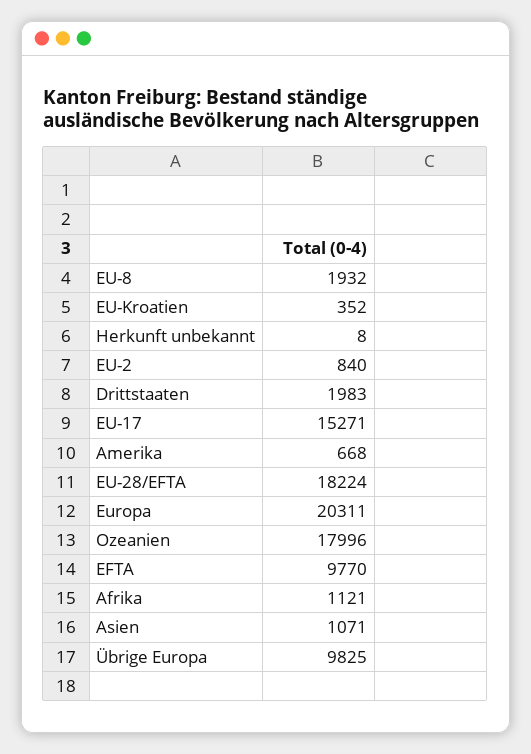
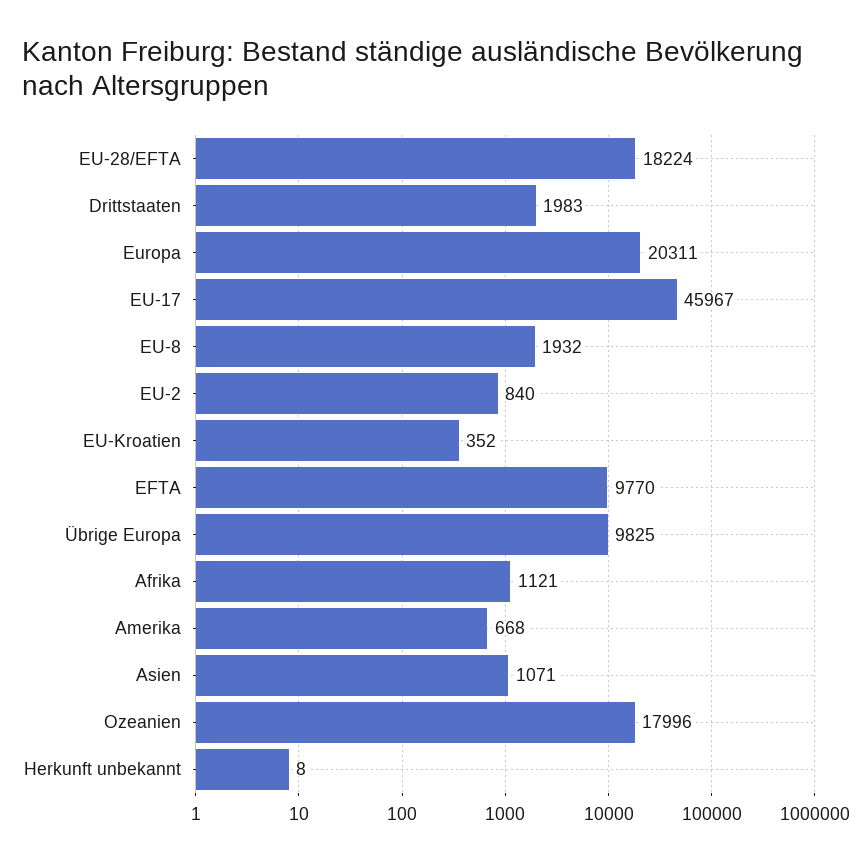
EU-17: 15271 -> 45967

